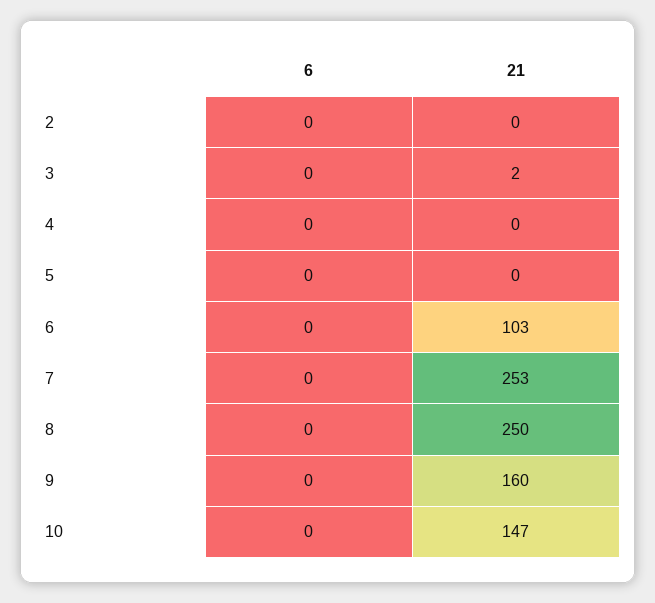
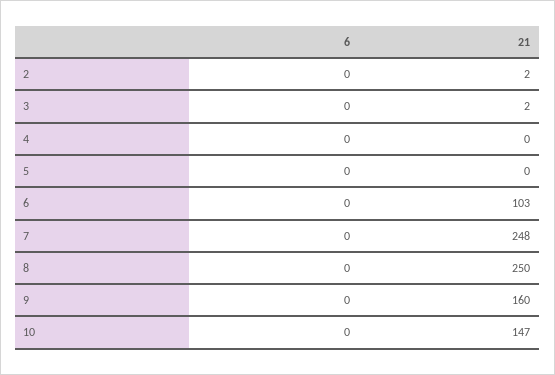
21, 2: 0 -> 2
21, 7: 253 -> 248

